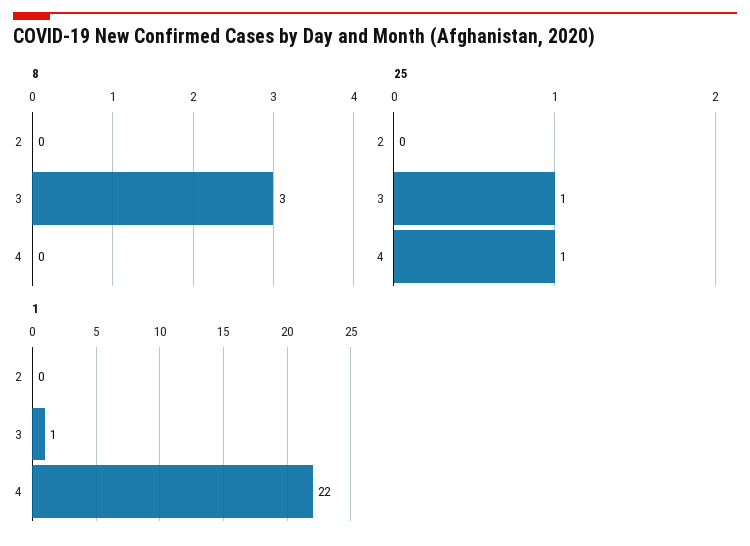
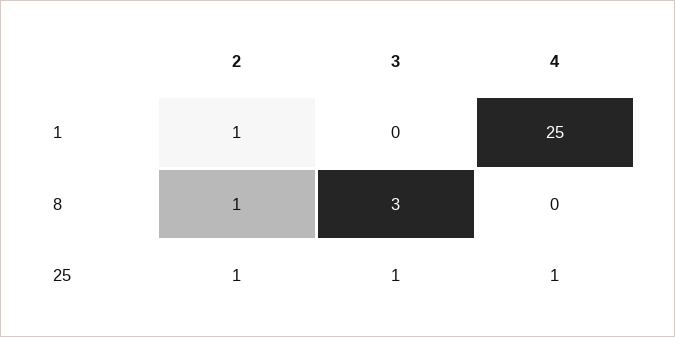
8, 2: 0 -> 1
25, 2: 0 -> 1
1, 2: 0 -> 1
1, 3: 1 -> 0
1, 4: 22 -> 25

